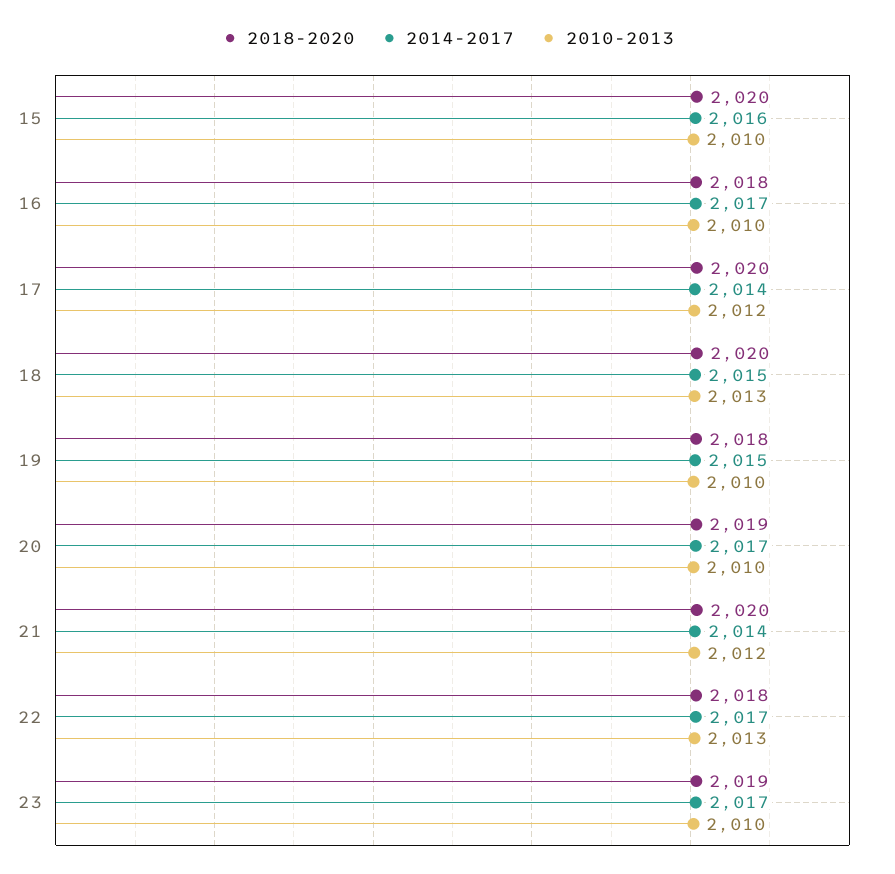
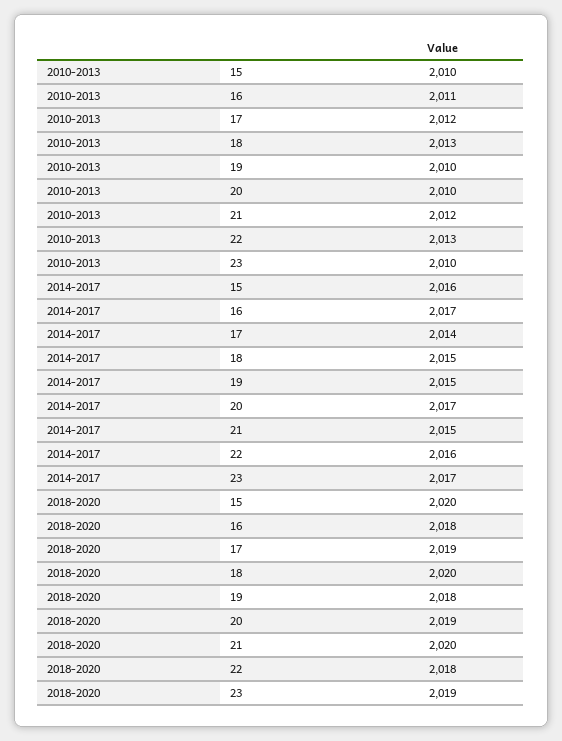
2010-2013, 16: 2010 -> 2011
2018-2020, 17: 2020 -> 2019
2014-2017, 21: 2014 -> 2015
2014-2017, 22: 2017 -> 2016

